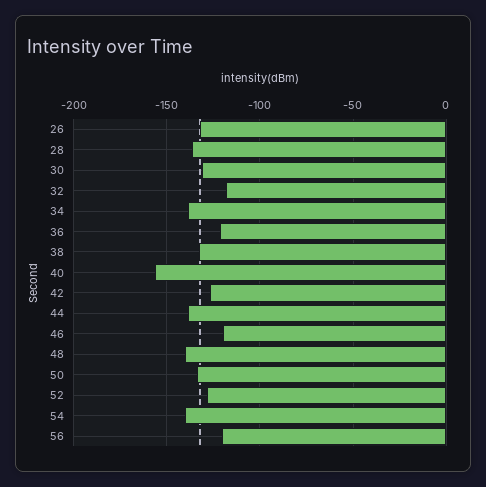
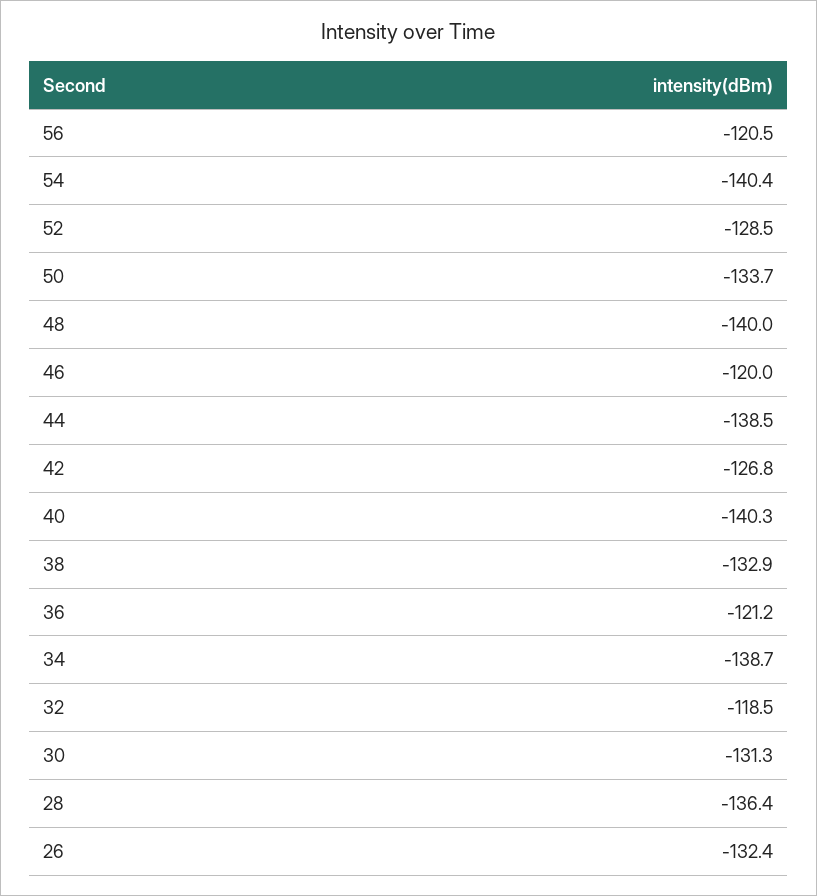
40: -155 -> -140.3

